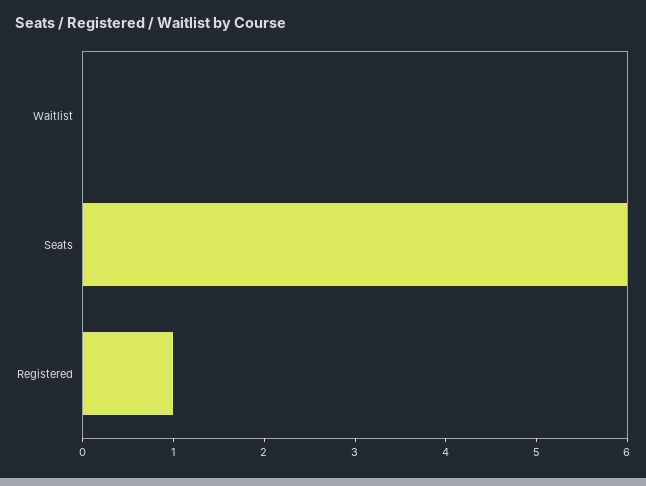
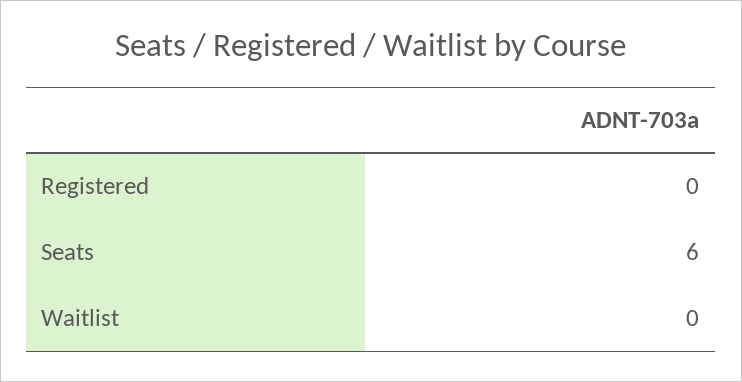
Registered: 1 -> 0

